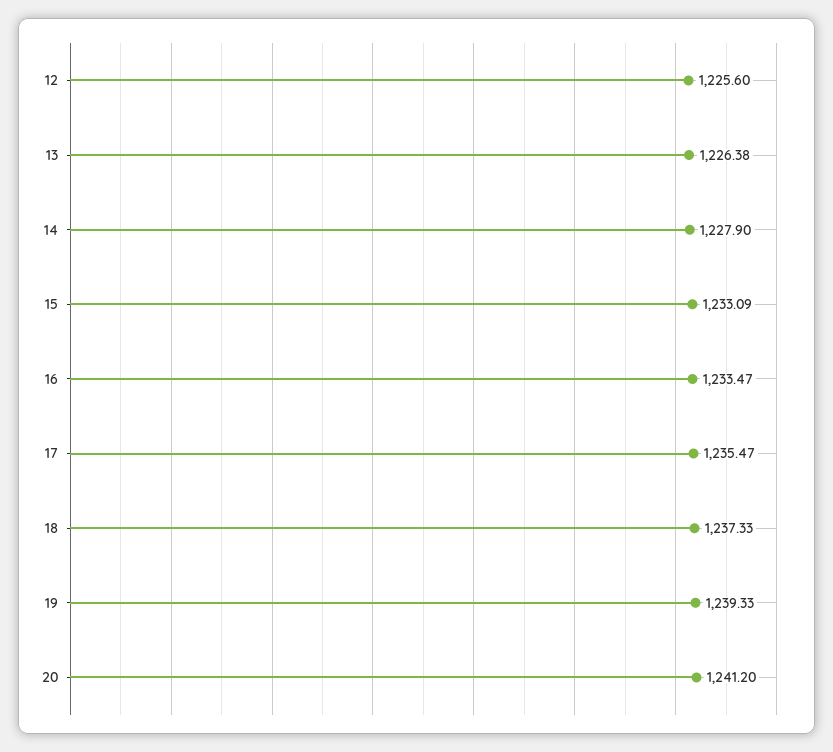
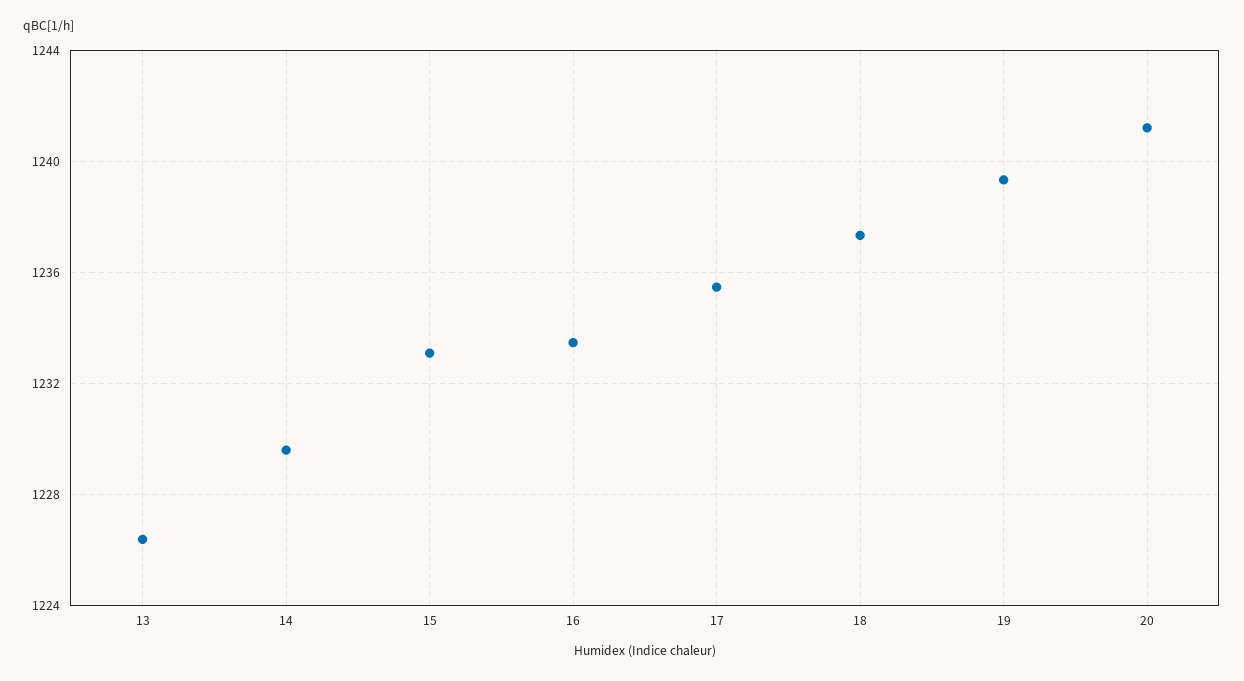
12: 1225.6 -> none
14: 1227.9 -> 1229.5

